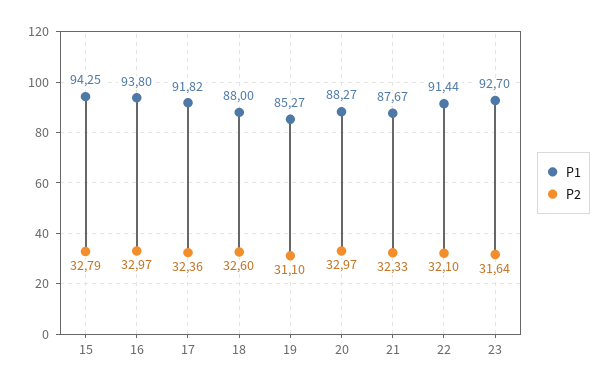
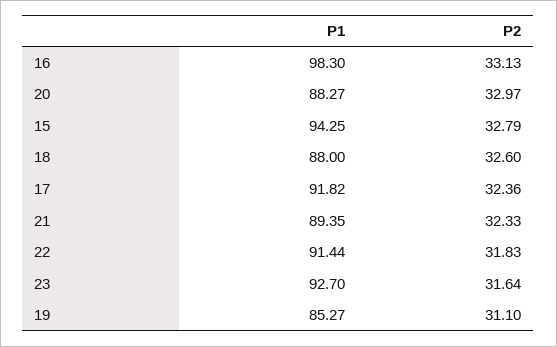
P1, 16: 93.8 -> 98.3
P2, 16: 32.97 -> 33.13
P1, 21: 87.67 -> 89.35
P2, 22: 32.1 -> 31.83

